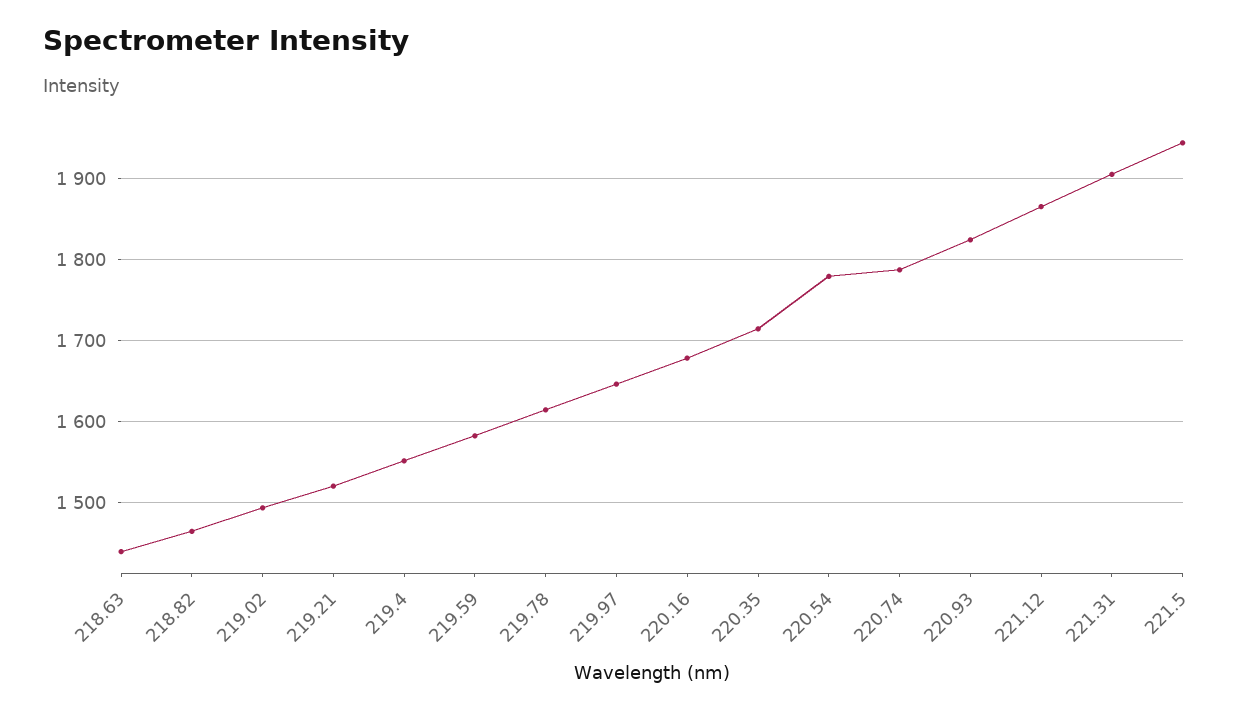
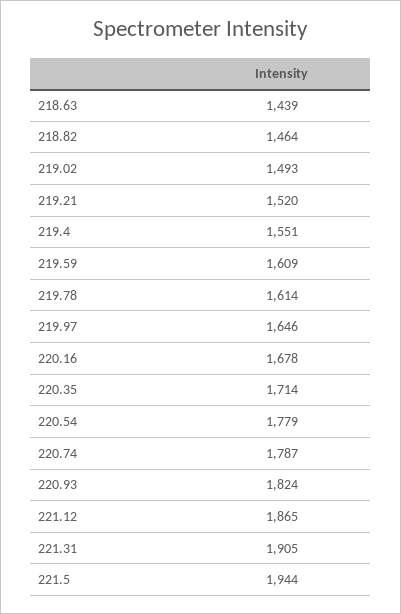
219.59: 1580 -> 1609

